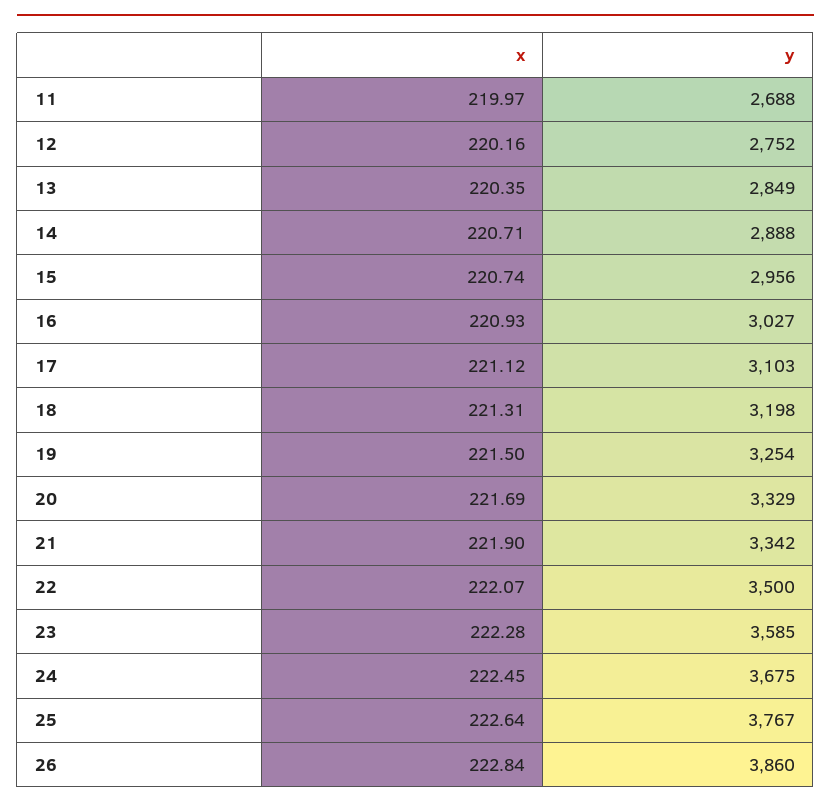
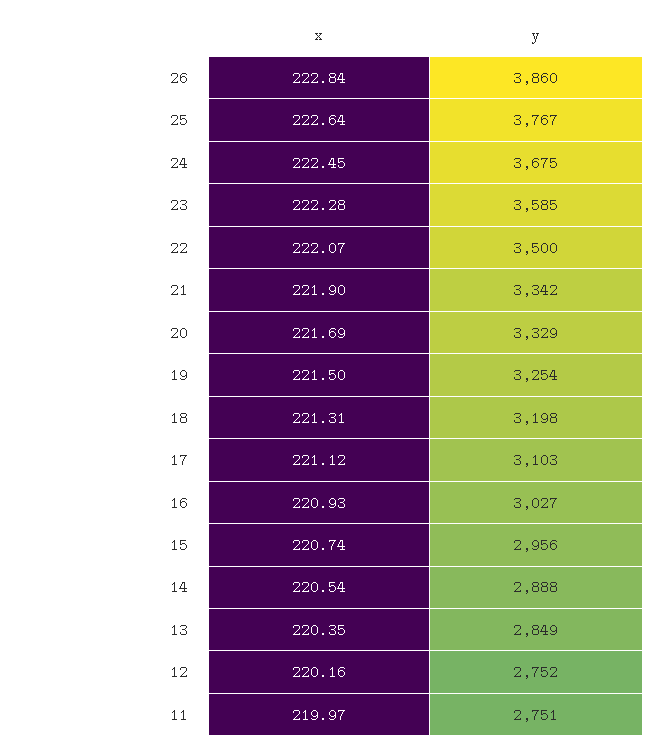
y, 11: 2688 -> 2751
x, 14: 220.71 -> 220.54

